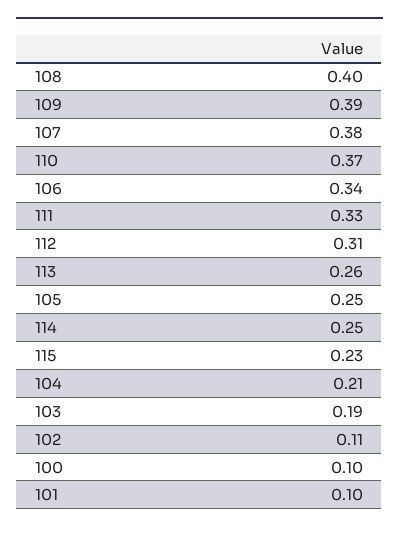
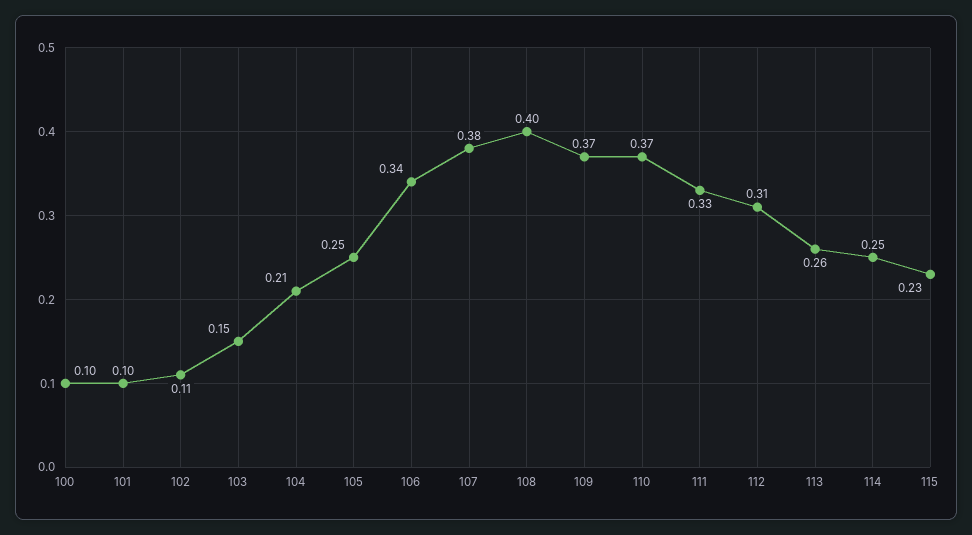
109: 0.39 -> 0.37
103: 0.19 -> 0.15

